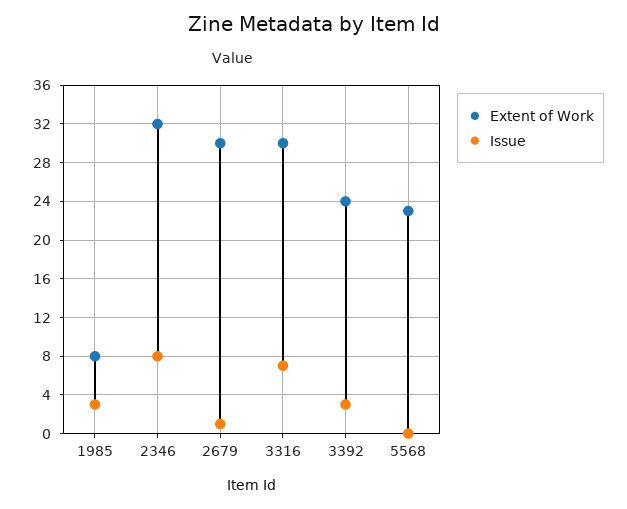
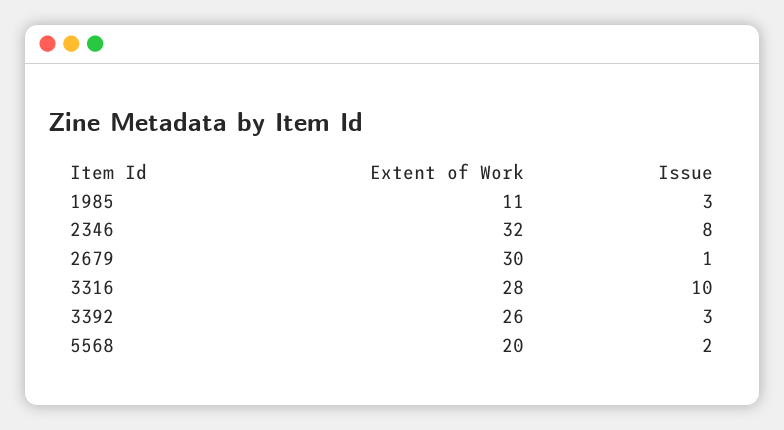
Extent of Work, 1985: 8 -> 11
Extent of Work, 3316: 30 -> 28
Issue, 3316: 7 -> 10
Extent of Work, 3392: 24 -> 26
Extent of Work, 5568: 23 -> 20
Issue, 5568: 0 -> 2

